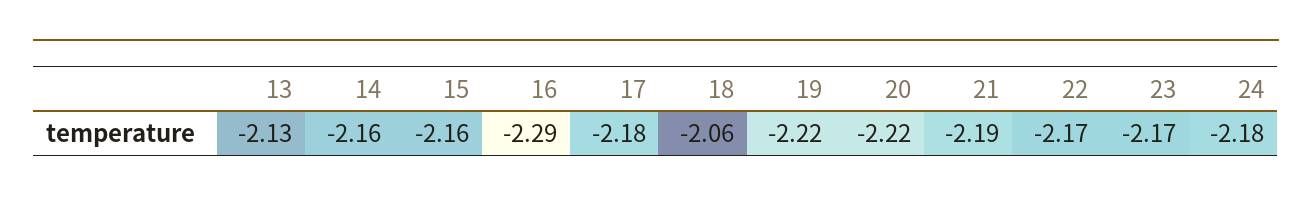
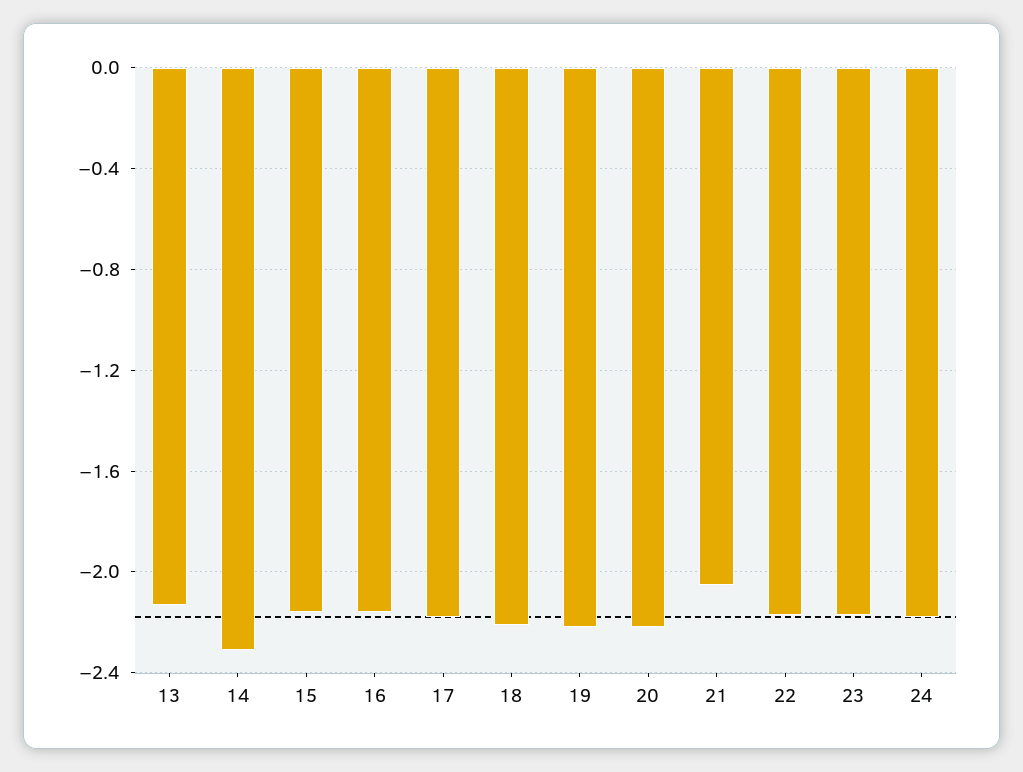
14: -2.16 -> -2.3
16: -2.29 -> -2.15
18: -2.06 -> -2.2
21: -2.19 -> -2.05

